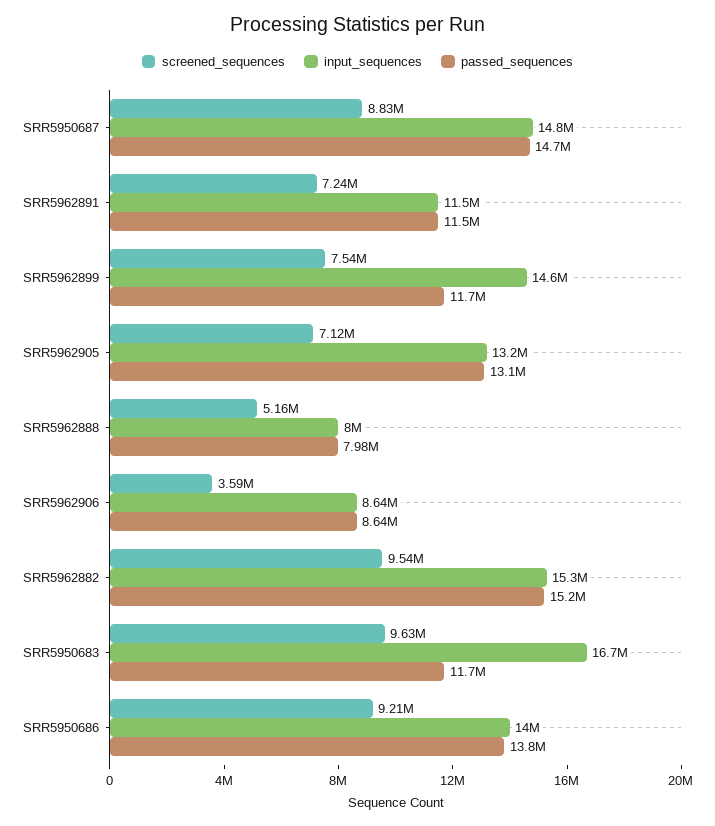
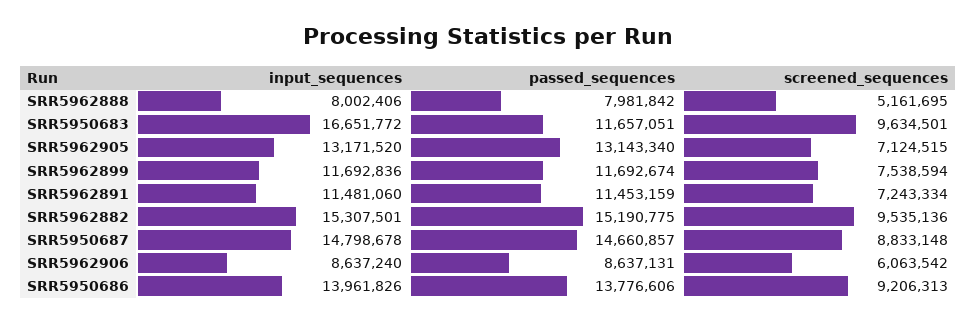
input_sequences, SRR5962899: 14600000 -> 11692836
screened_sequences, SRR5962906: 3590000 -> 6063542

